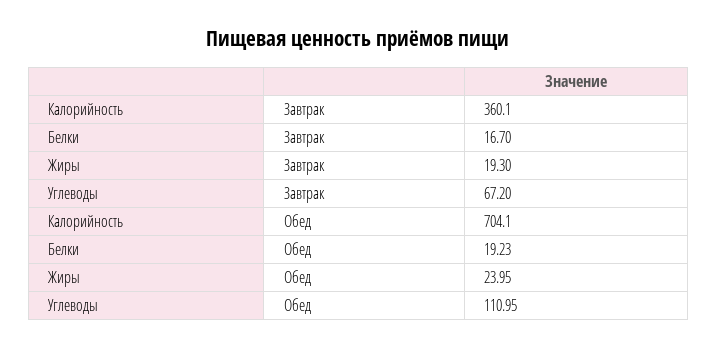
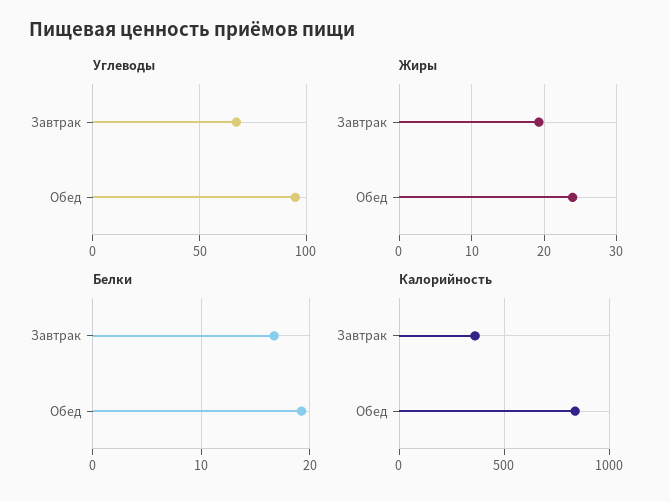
Калорийность, Обед: 704.1 -> 850
Углеводы, Обед: 110.95 -> 95

